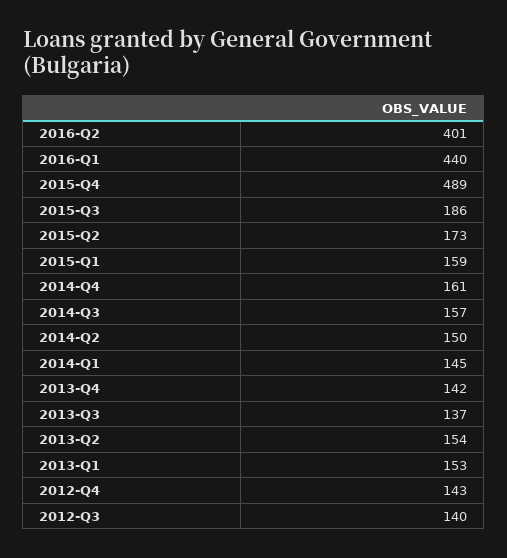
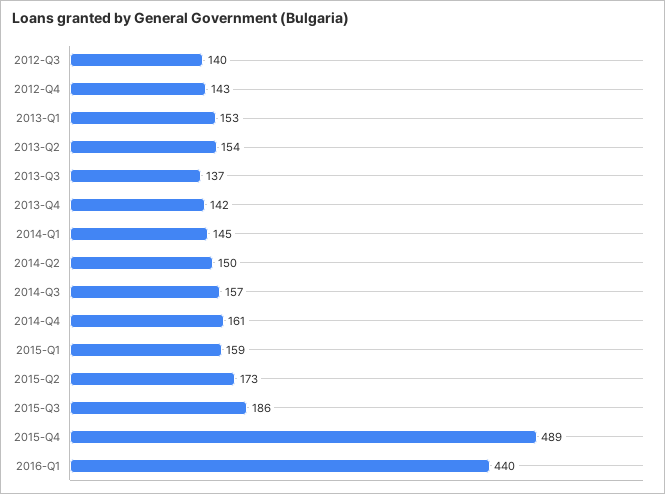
2016-Q2: 401 -> none

